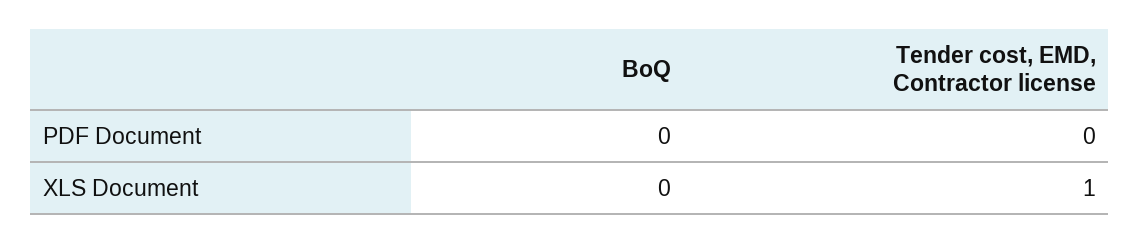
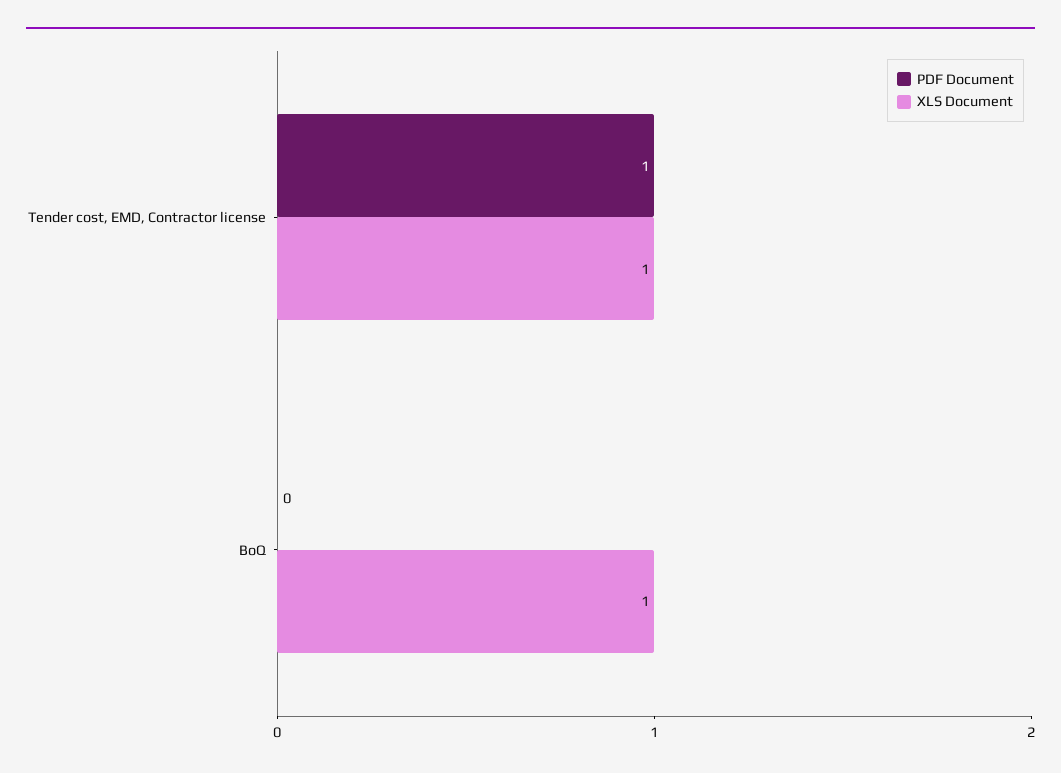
PDF Document, Tender cost, EMD, Contractor license: 0 -> 1
XLS Document, BoQ: 0 -> 1

